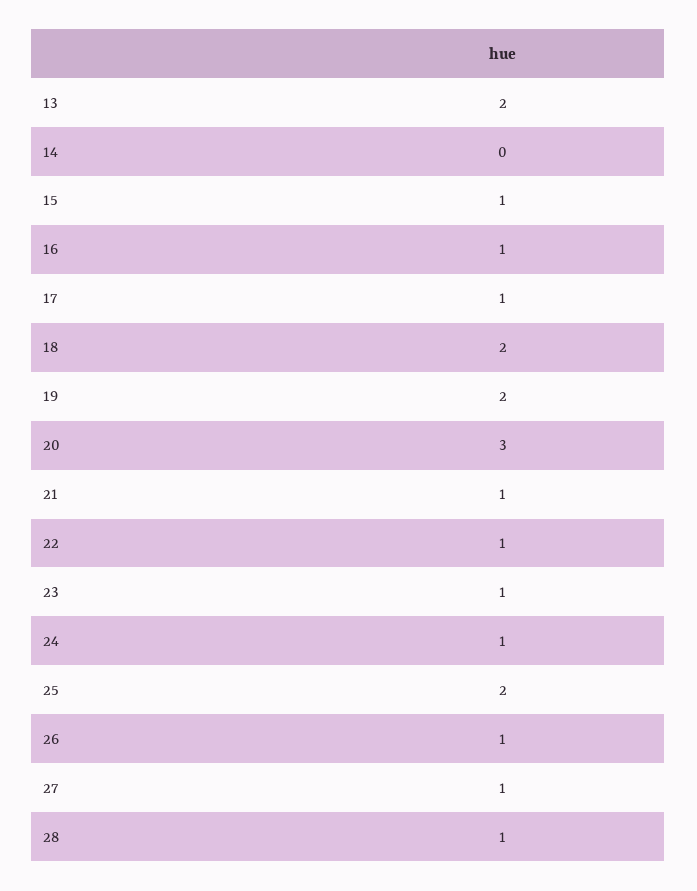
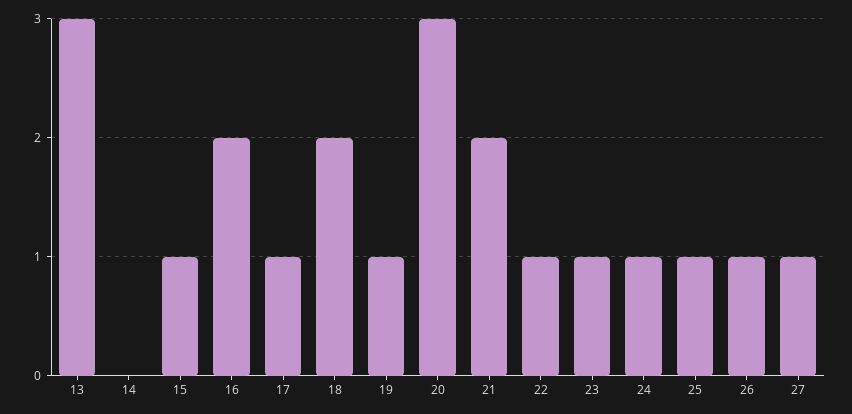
13: 2 -> 3
16: 1 -> 2
19: 2 -> 1
21: 1 -> 2
25: 2 -> 1
28: 1 -> none

